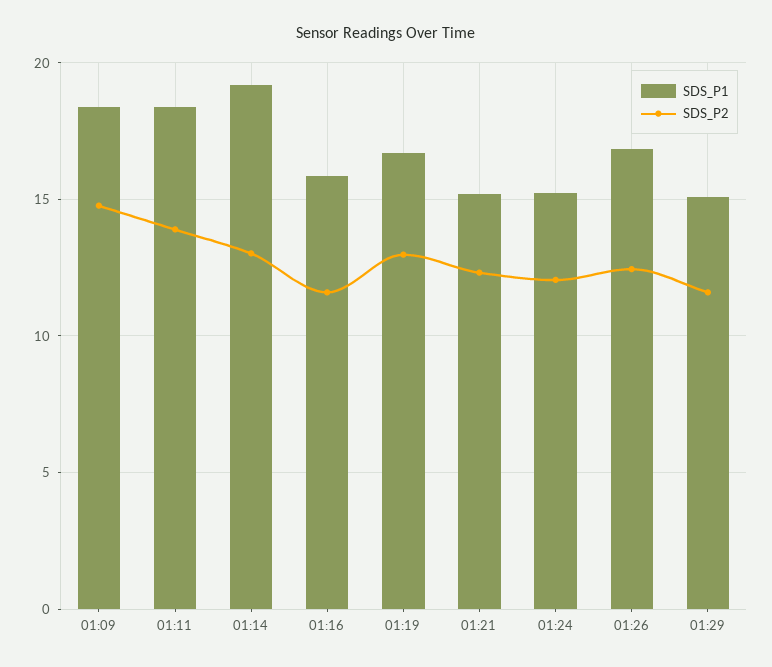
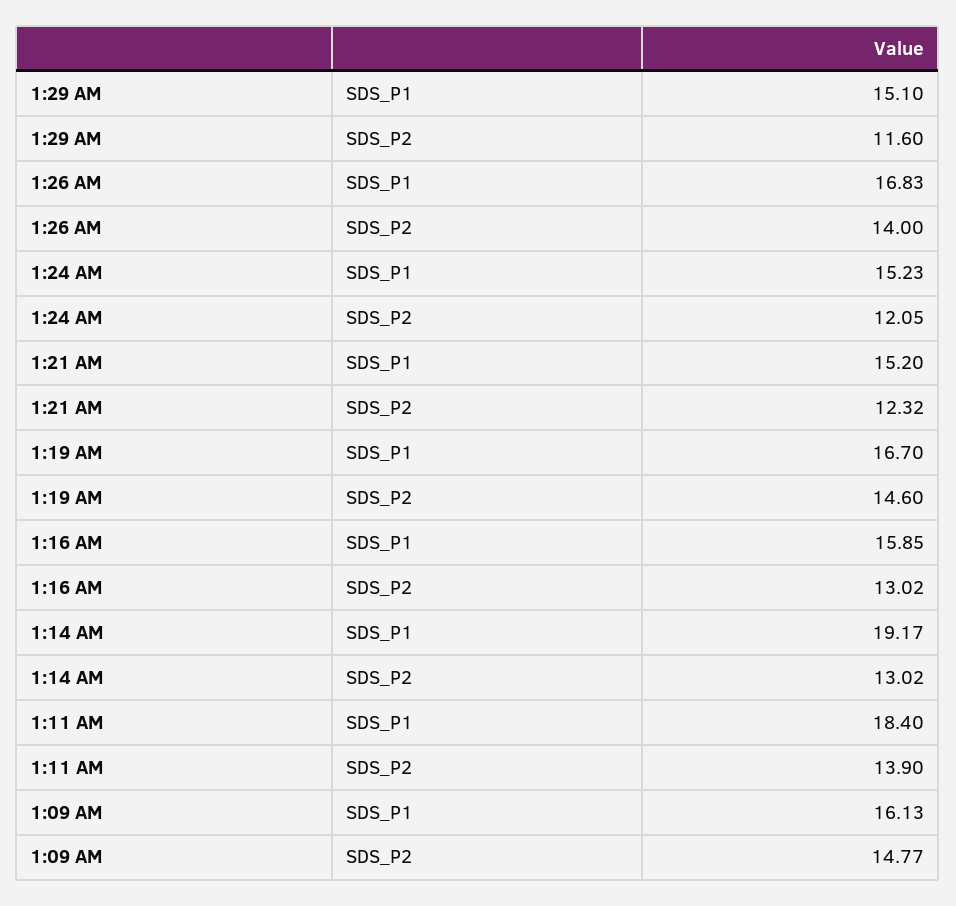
SDS_P1, 01:09: 18.5 -> 16.13
SDS_P2, 01:16: 11.5 -> 13.02
SDS_P2, 01:19: 13 -> 14.6
SDS_P2, 01:26: 12.5 -> 14

